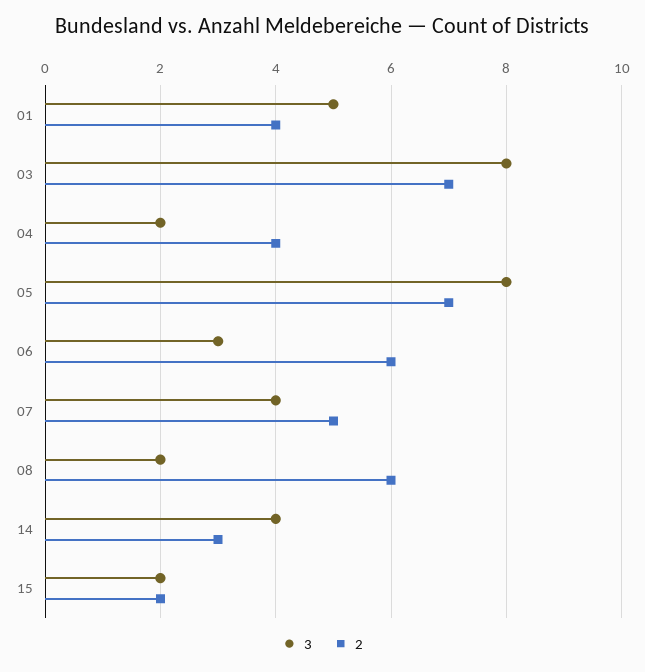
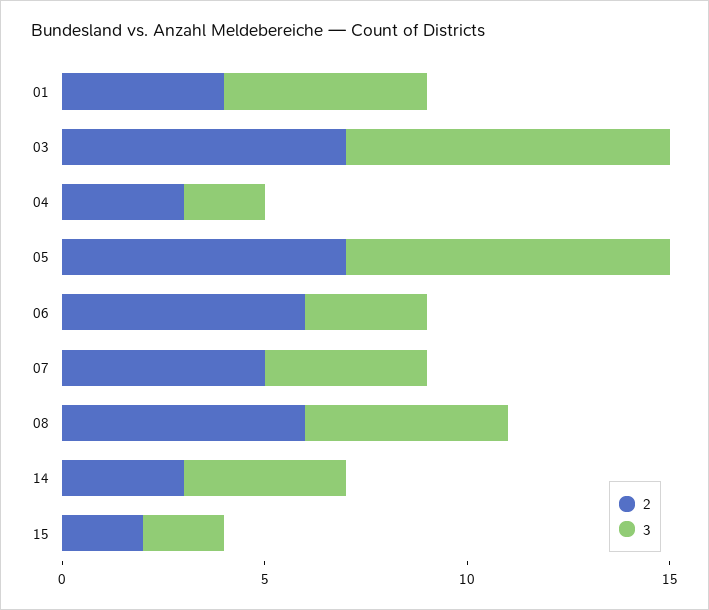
2, 04: 4 -> 3
3, 08: 2 -> 5

